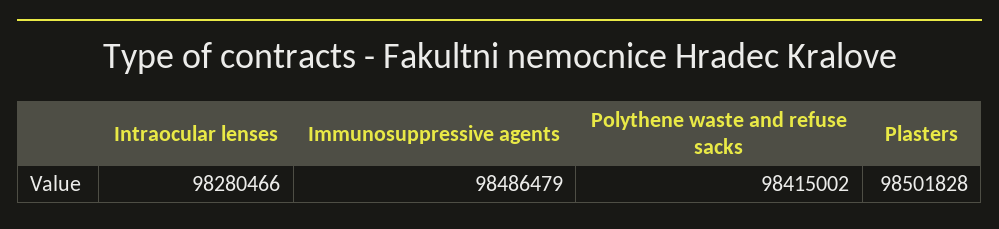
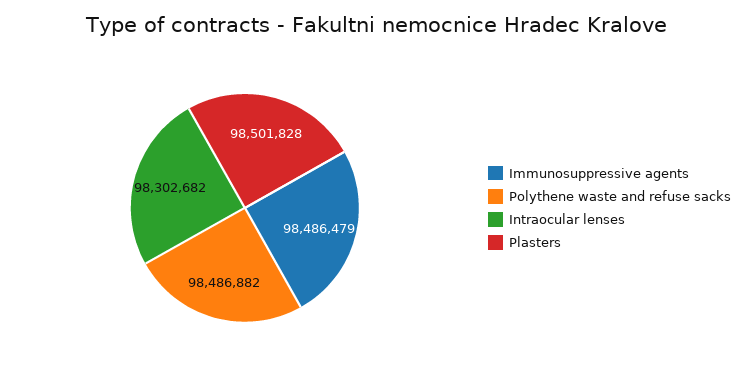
Intraocular lenses: 98280466 -> 98302682
Polythene waste and refuse sacks: 98415002 -> 98486882

